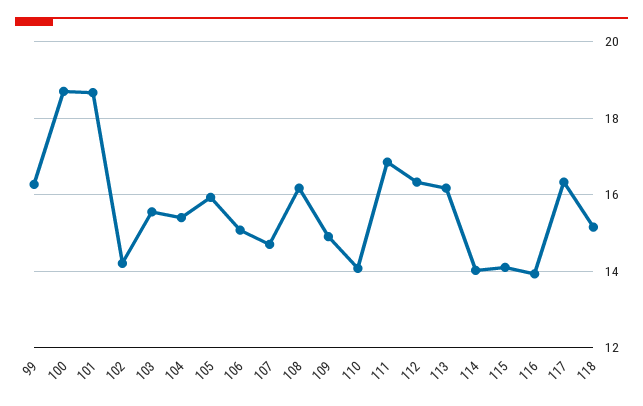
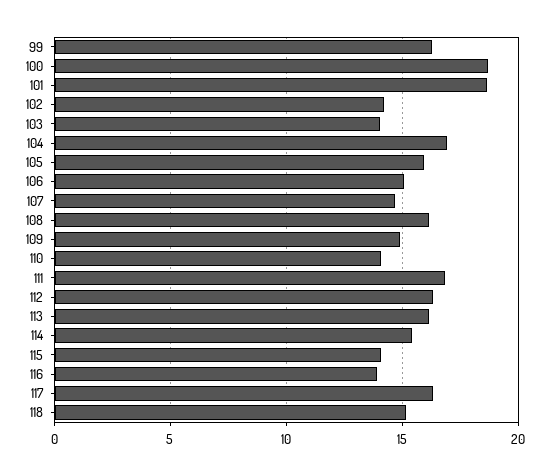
103: 15.6 -> 14
104: 15.4 -> 17
114: 14 -> 15.5

